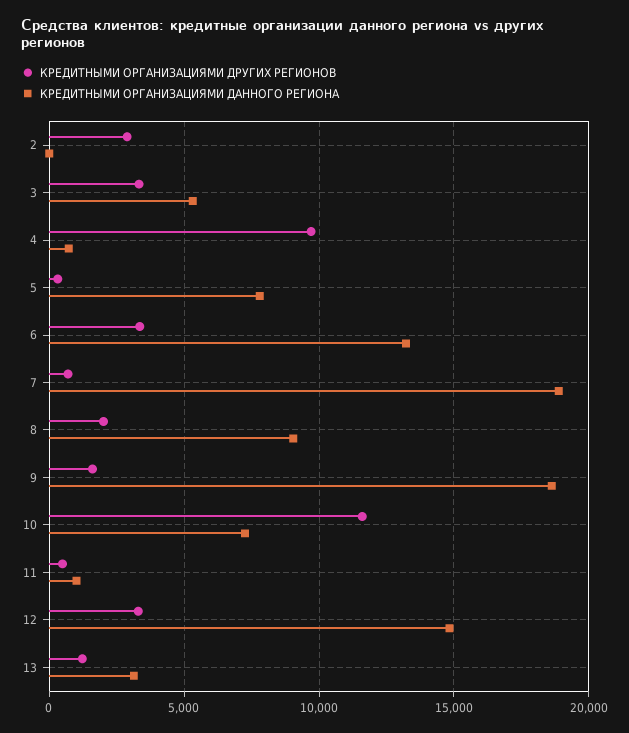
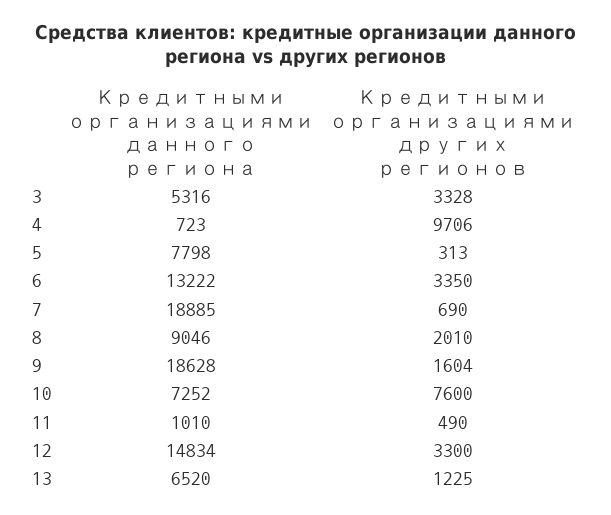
КРЕДИТНЫМИ ОРГАНИЗАЦИЯМИ ДРУГИХ РЕГИОНОВ, 2: 3000 -> none
КРЕДИТНЫМИ ОРГАНИЗАЦИЯМИ ДАННОГО РЕГИОНА, 2: 0 -> none
КРЕДИТНЫМИ ОРГАНИЗАЦИЯМИ ДРУГИХ РЕГИОНОВ, 10: 11500 -> 7600
КРЕДИТНЫМИ ОРГАНИЗАЦИЯМИ ДАННОГО РЕГИОНА, 13: 3000 -> 6520

